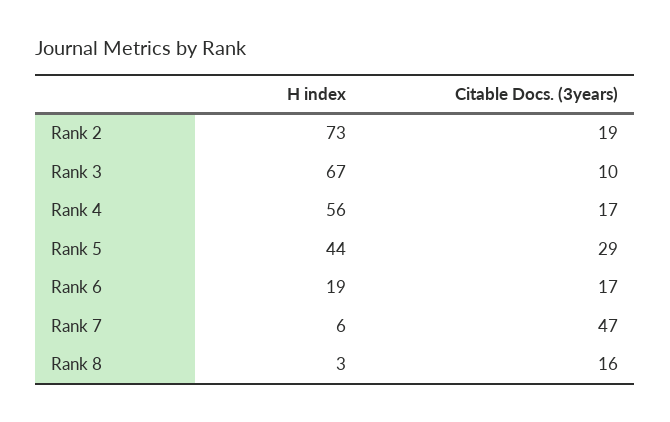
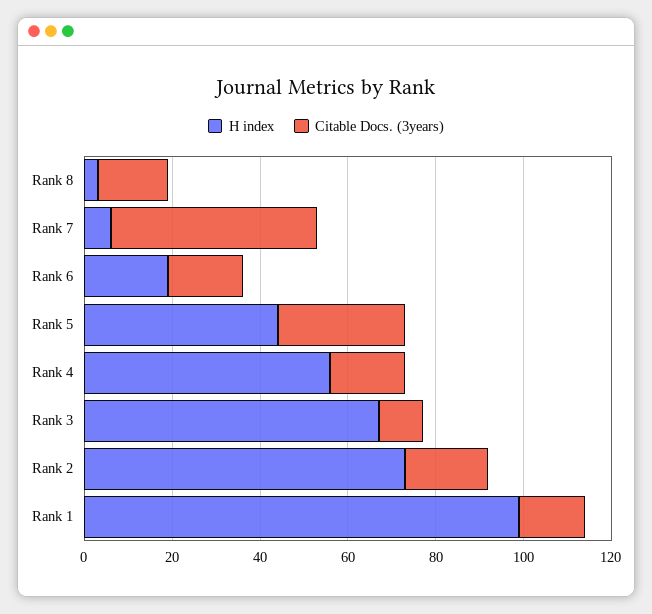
H index, Rank 1: none -> 100
Citable Docs. (3years), Rank 1: none -> 15

